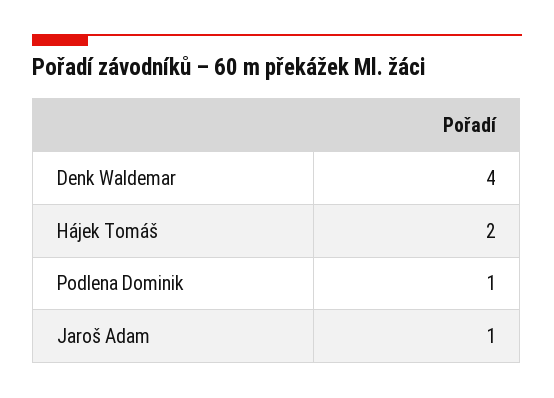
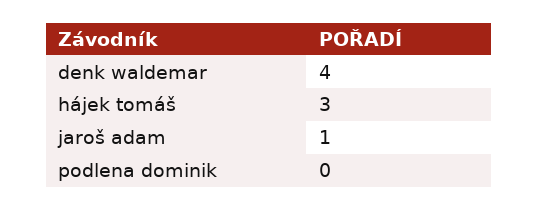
Hájek Tomáš: 2 -> 3
Podlena Dominik: 1 -> 0

